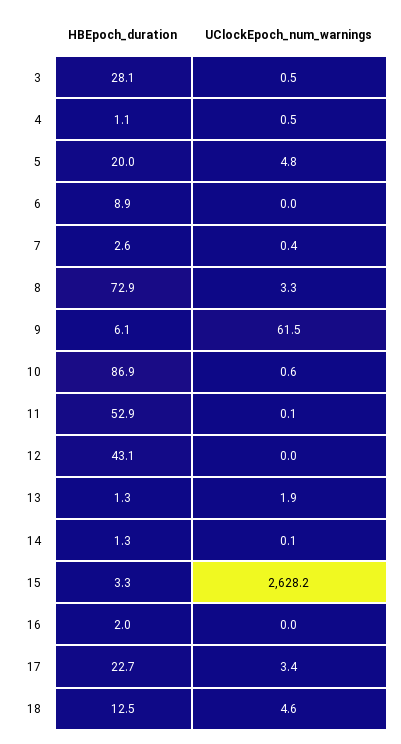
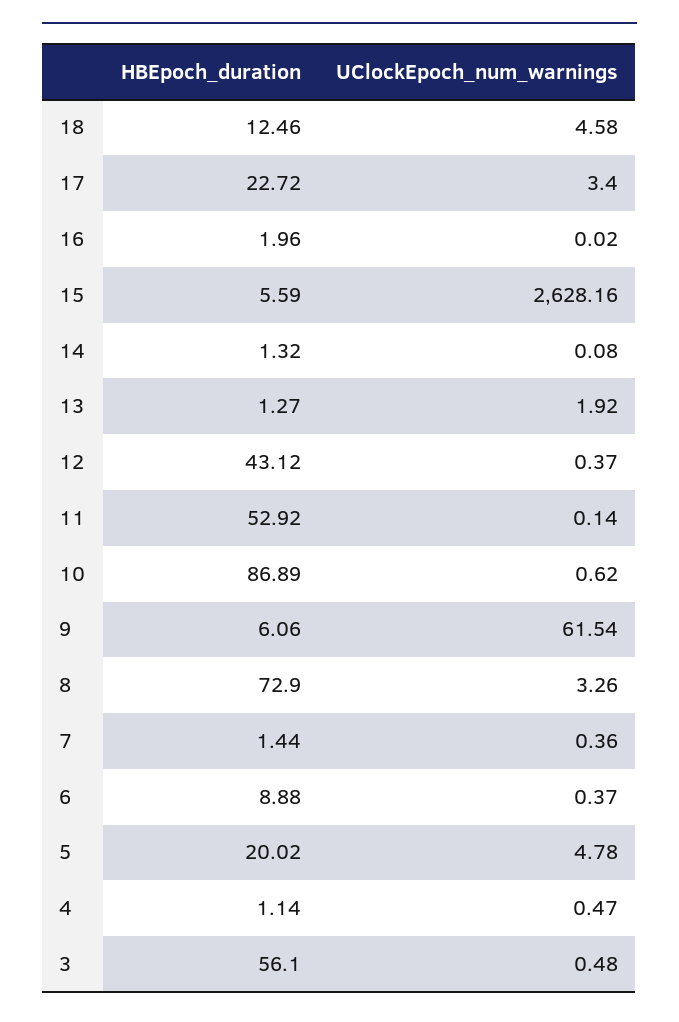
HBEpoch_duration, 3: 28.1 -> 56.1
UClockEpoch_num_warnings, 6: 0 -> 0.37
HBEpoch_duration, 7: 2.6 -> 1.44
UClockEpoch_num_warnings, 12: 0 -> 0.37
HBEpoch_duration, 15: 3.3 -> 5.59

